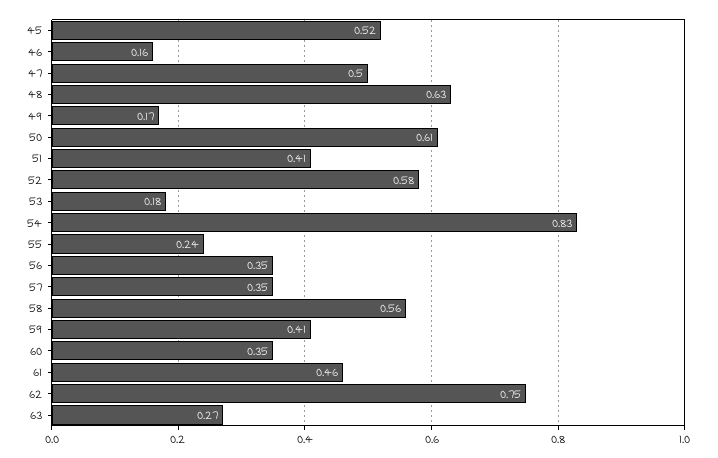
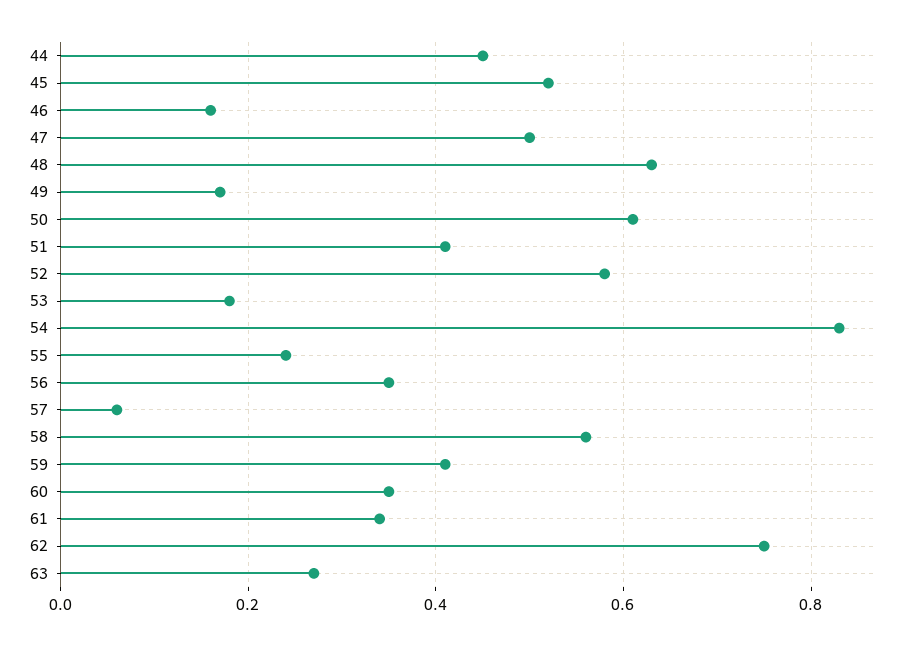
57: 0.35 -> 0.05
61: 0.46 -> 0.35
44: none -> 0.45

